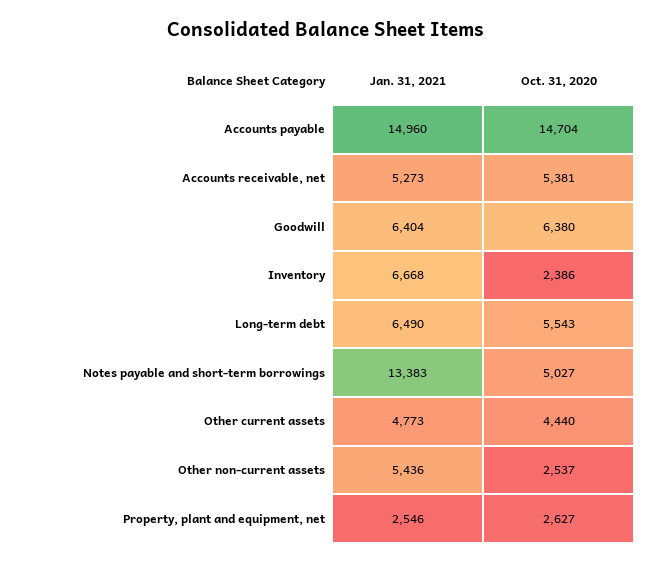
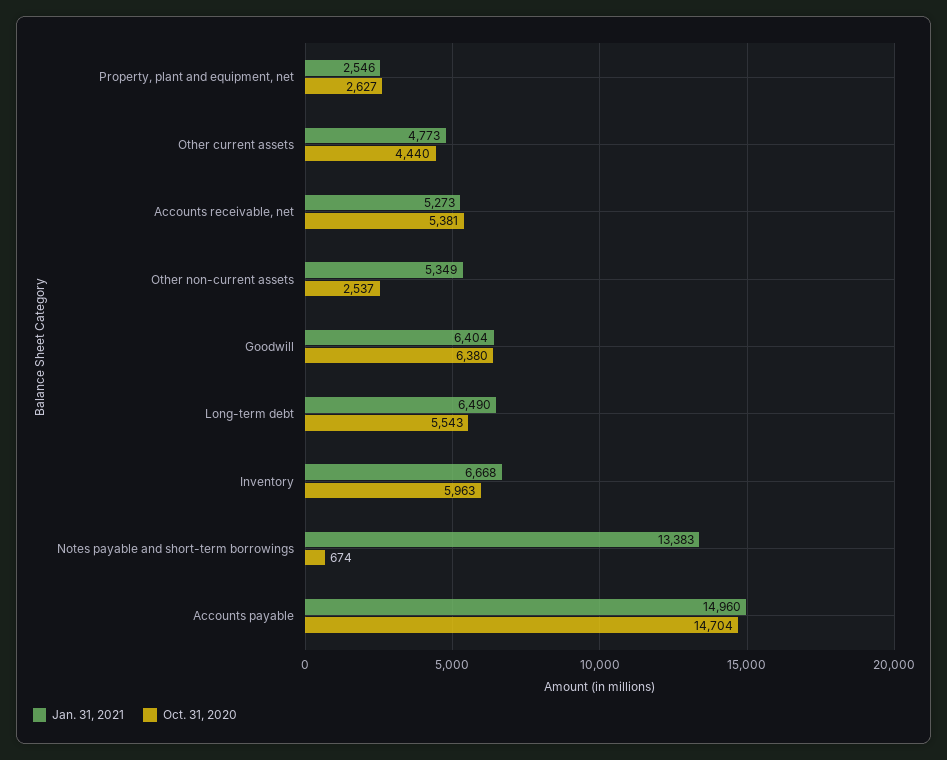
Oct. 31, 2020, Inventory: 2386 -> 5963
Oct. 31, 2020, Notes payable and short-term borrowings: 5027 -> 674
Jan. 31, 2021, Other non-current assets: 5436 -> 5349

